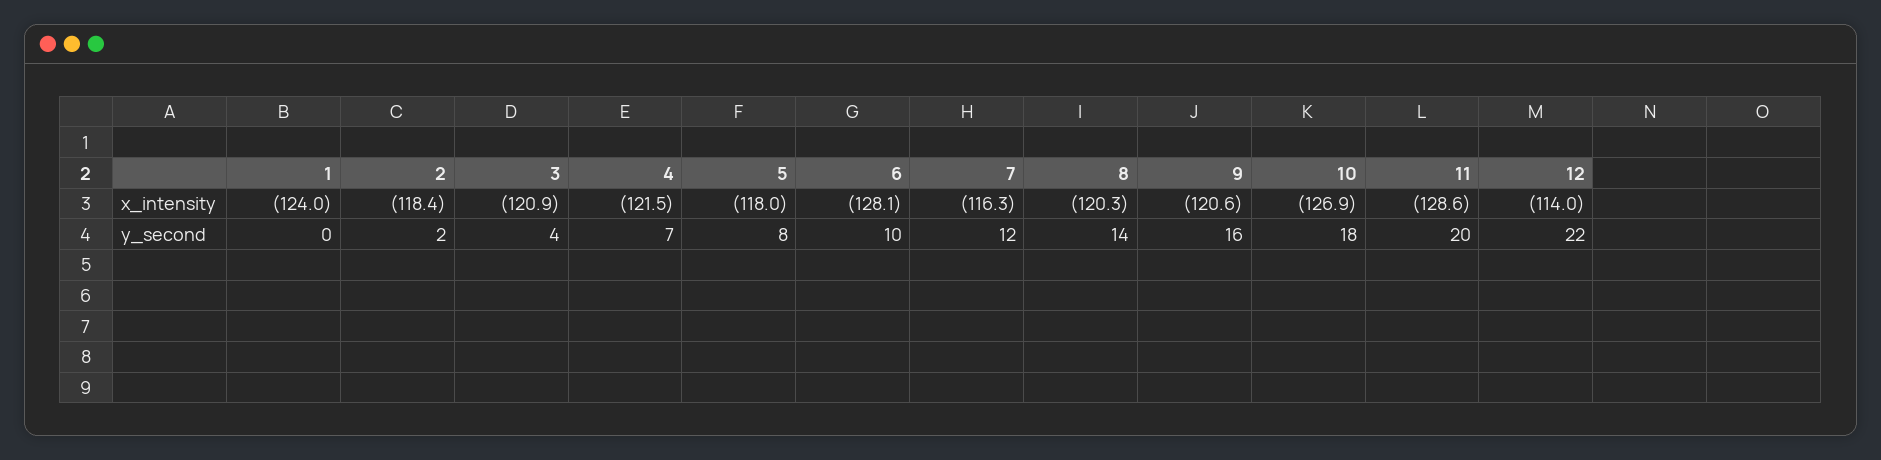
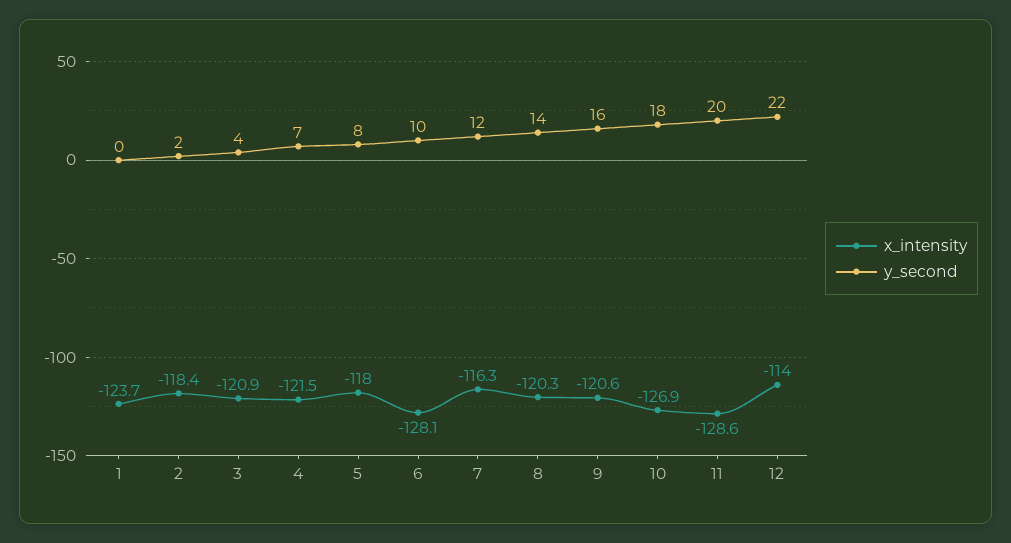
x_intensity, 1: -124 -> -123.7

